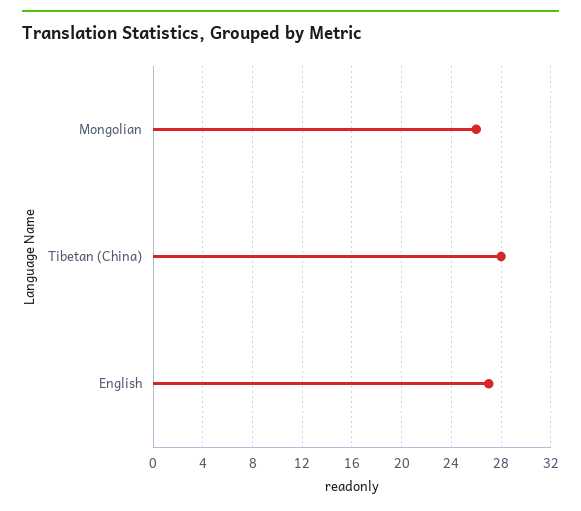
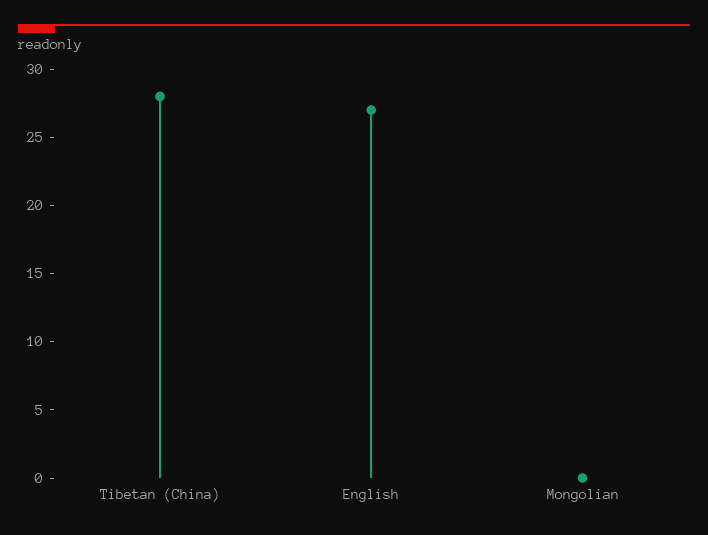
Mongolian: 26 -> 0

